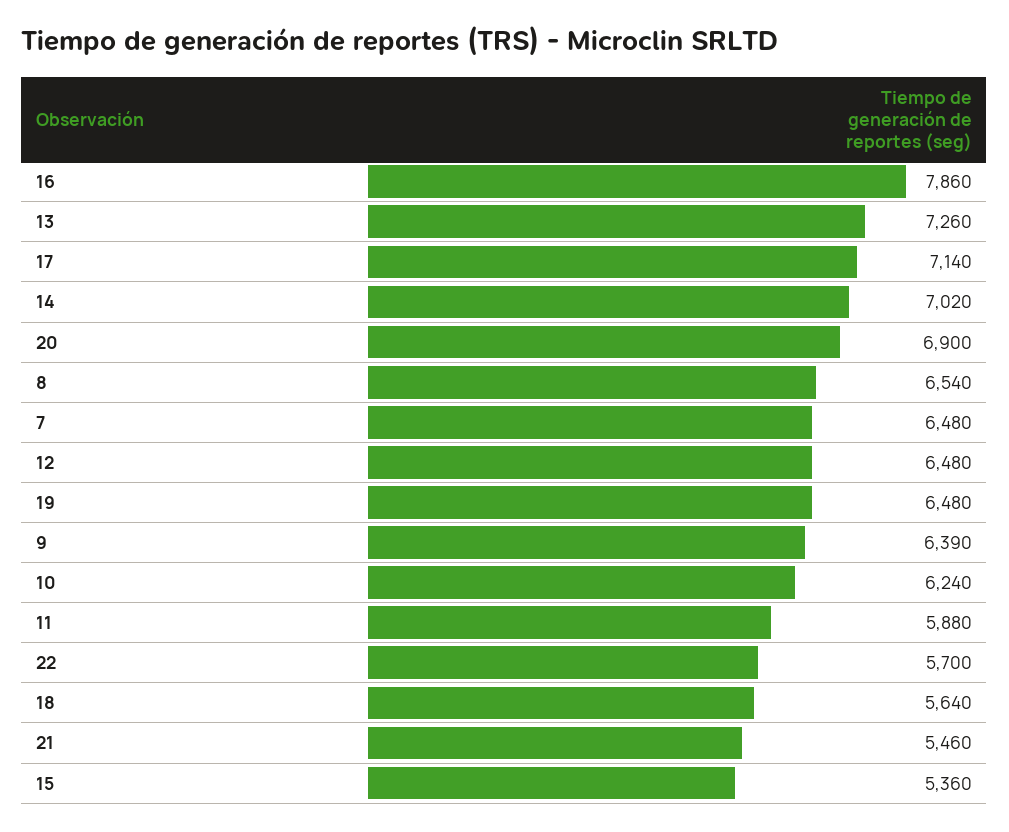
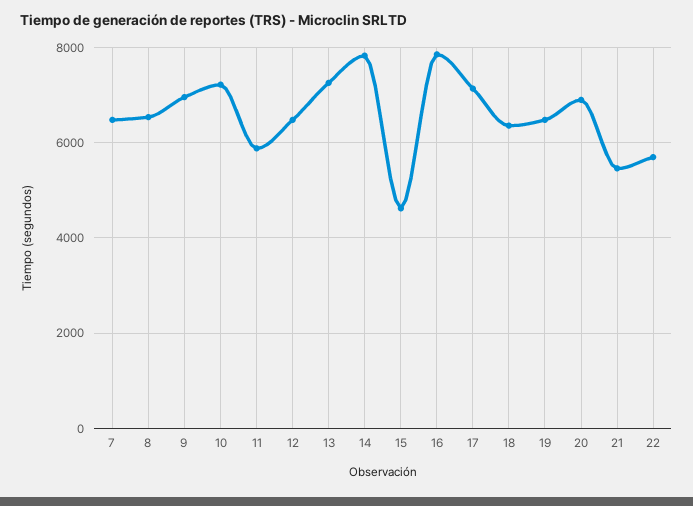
14: 7020 -> 7800
9: 6390 -> 7000
10: 6240 -> 7200
18: 5640 -> 6400
15: 5360 -> 4600

